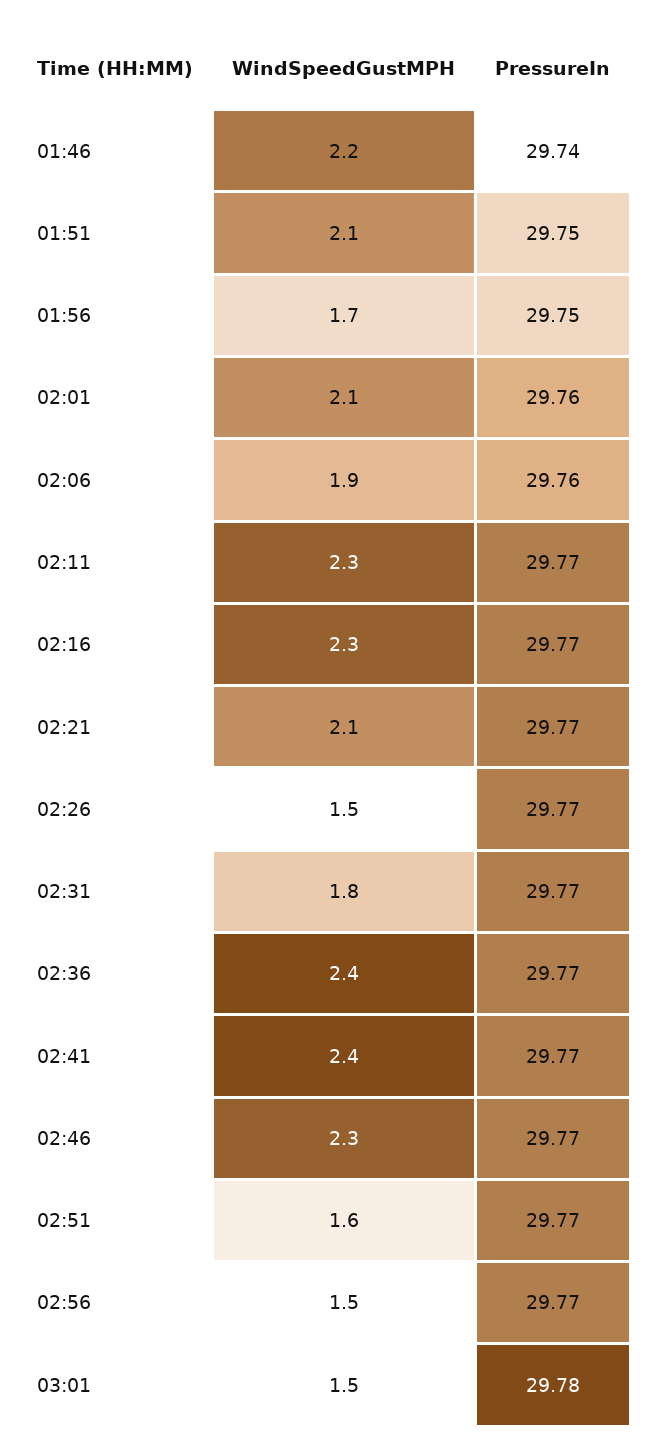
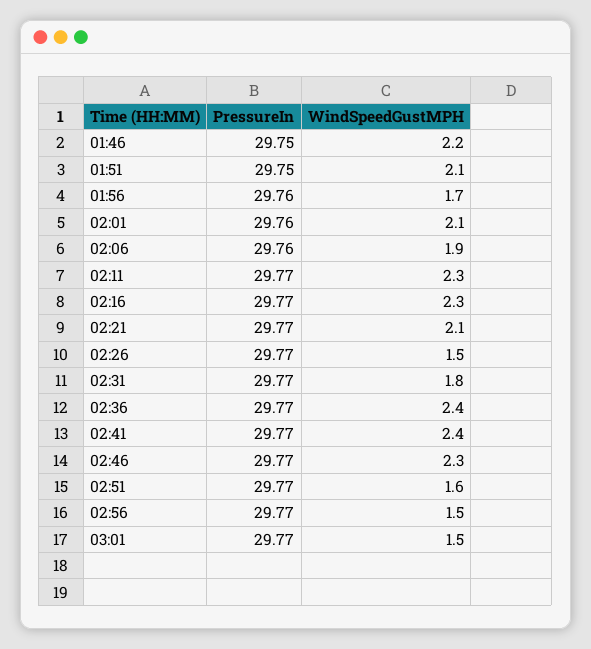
PressureIn, 01:46: 29.74 -> 29.75
PressureIn, 01:56: 29.75 -> 29.76
PressureIn, 03:01: 29.78 -> 29.77

